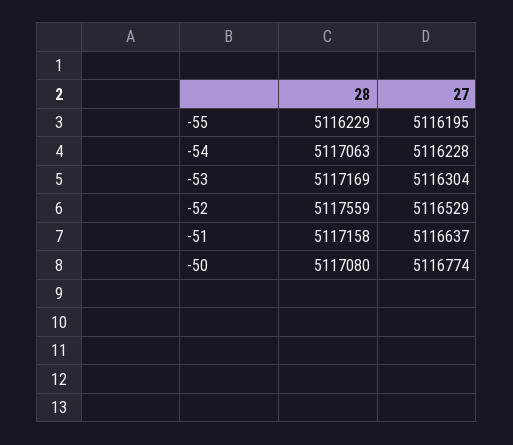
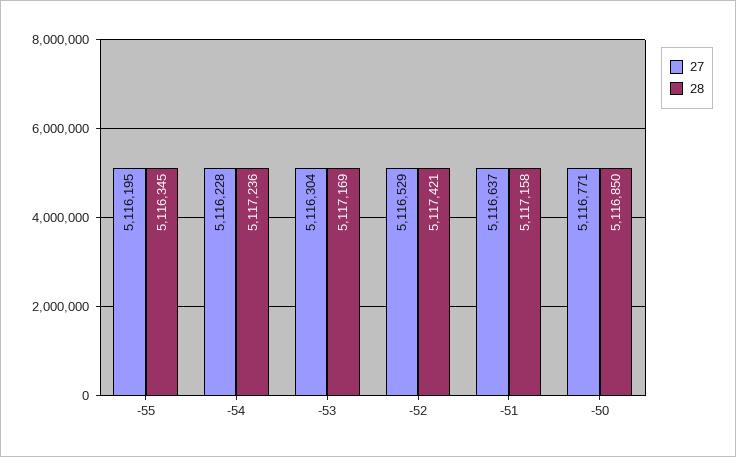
28, -55: 5116229 -> 5116345
28, -54: 5117063 -> 5117236
28, -52: 5117559 -> 5117421
28, -50: 5117080 -> 5116850
27, -50: 5116774 -> 5116771

